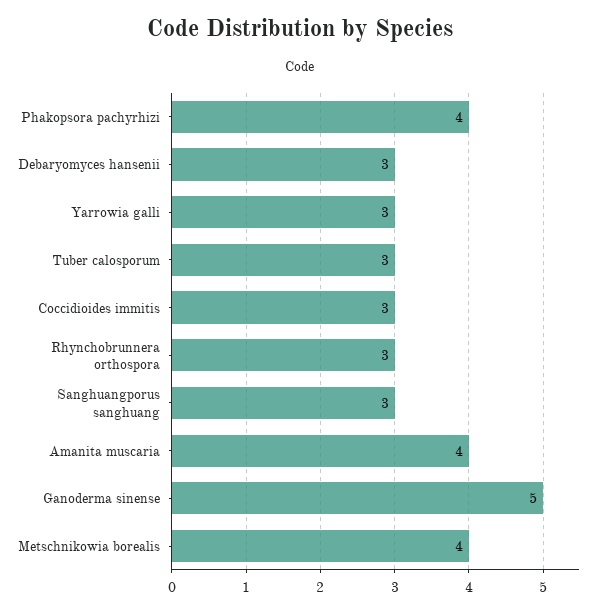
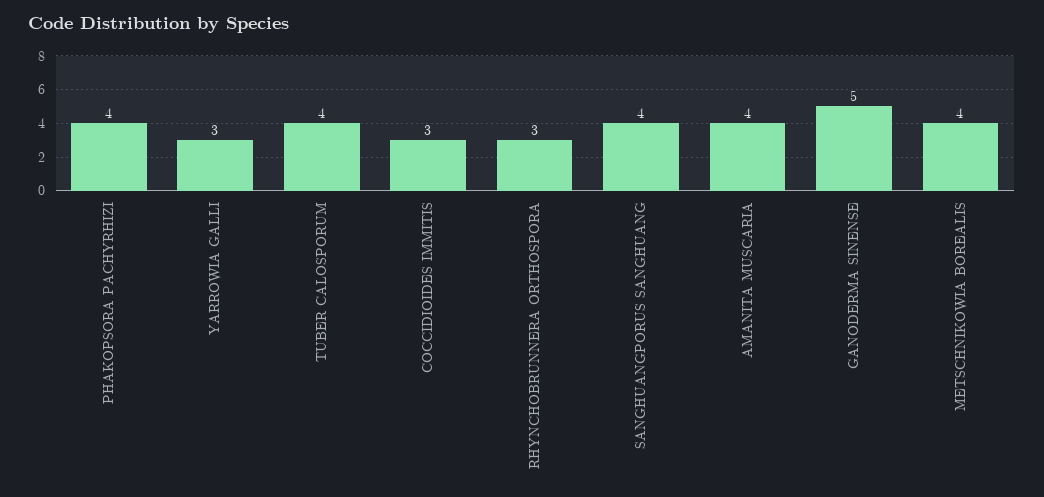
Debaryomyces hansenii: 3 -> none
Tuber calosporum: 3 -> 4
Sanghuangporus sanghuang: 3 -> 4

